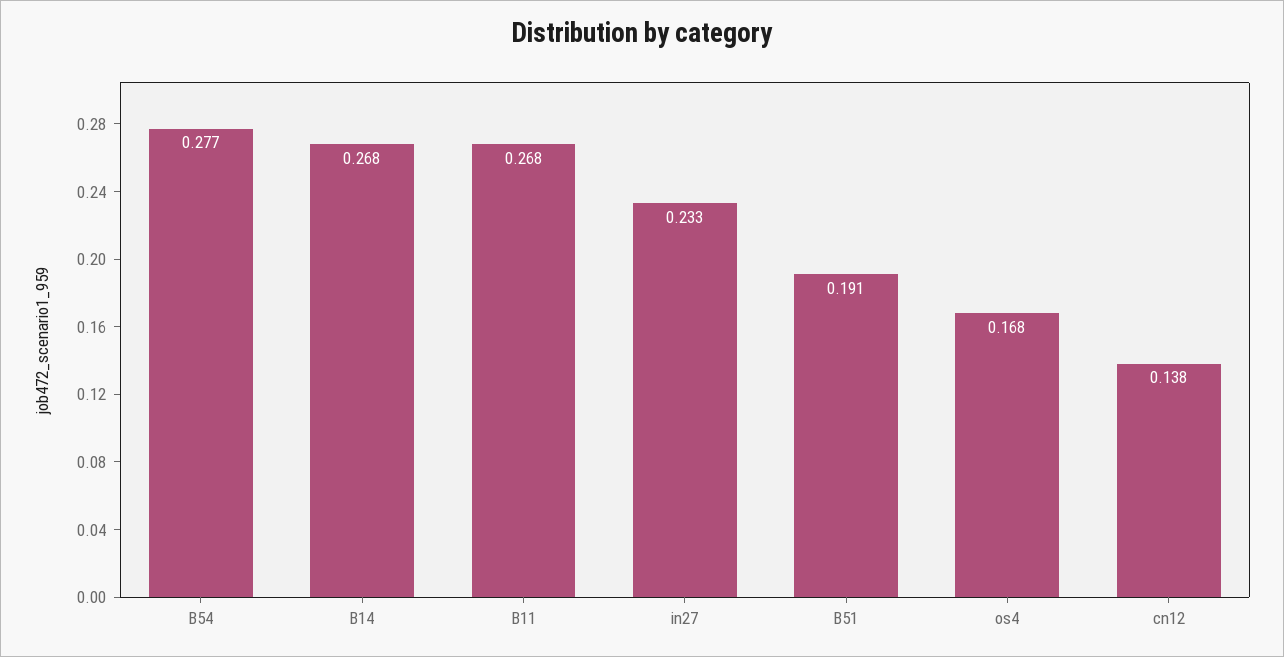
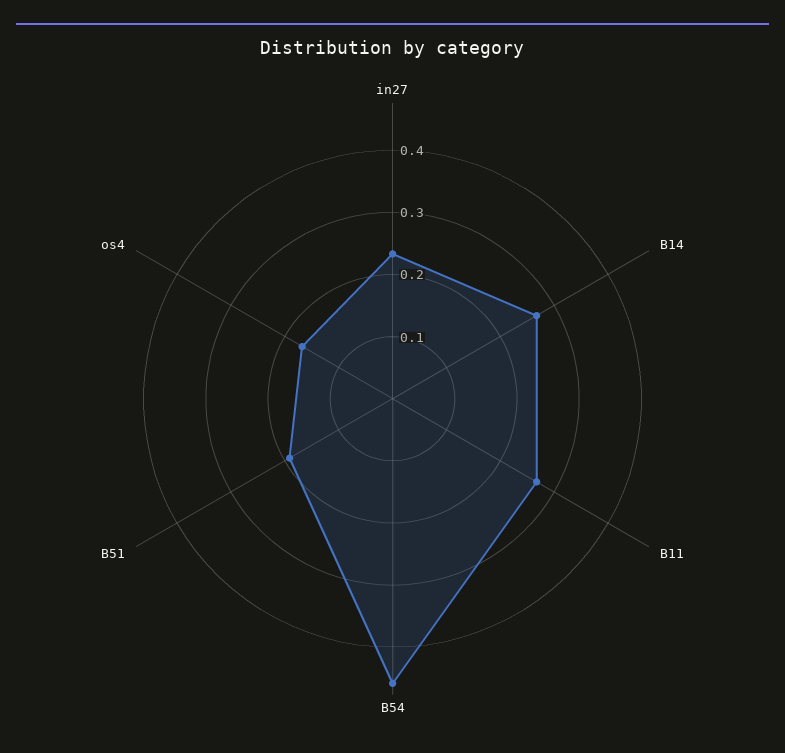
B54: 0.277 -> 0.46
cn12: 0.138 -> none

